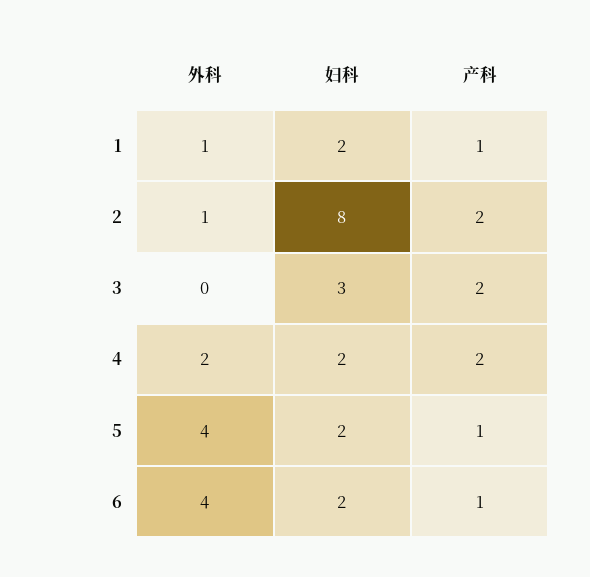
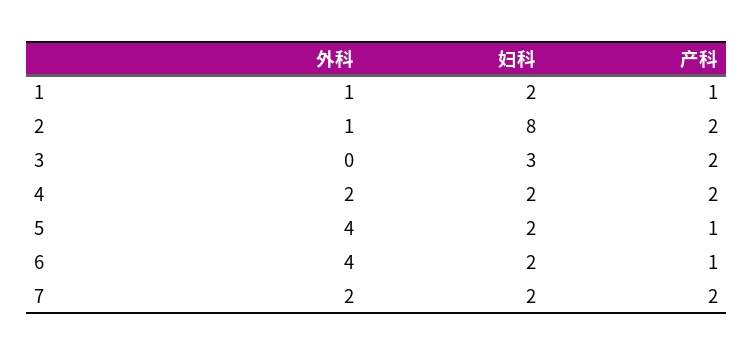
外科, 7: none -> 2
妇科, 7: none -> 2
产科, 7: none -> 2

